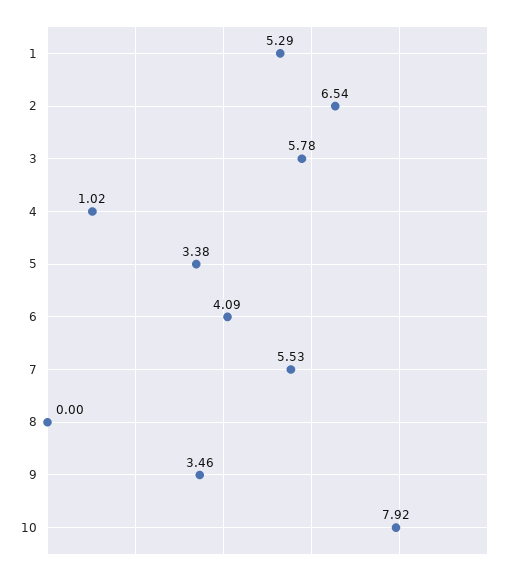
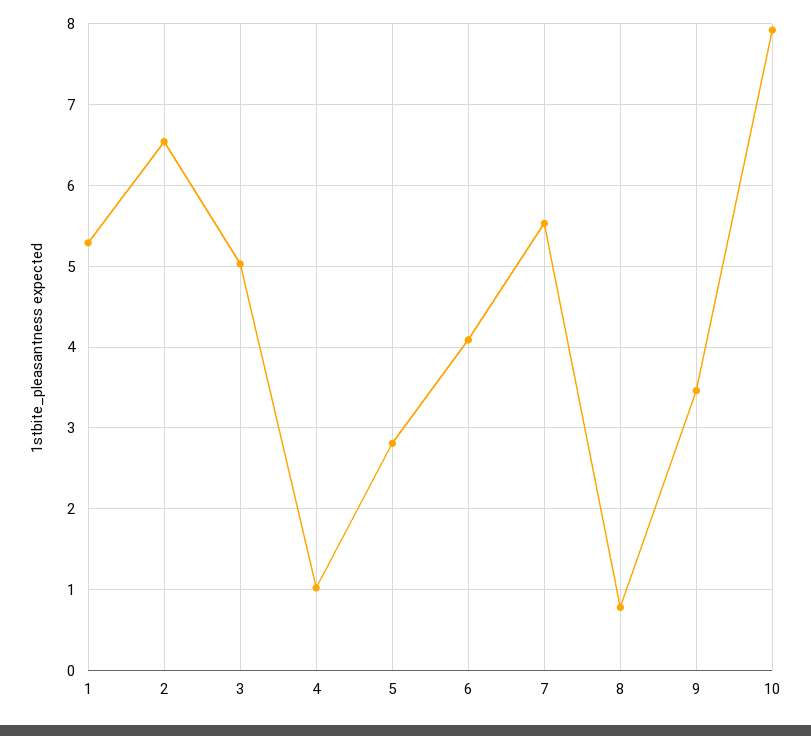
3: 5.78 -> 5
5: 3.38 -> 2.8
8: 0 -> 0.8

